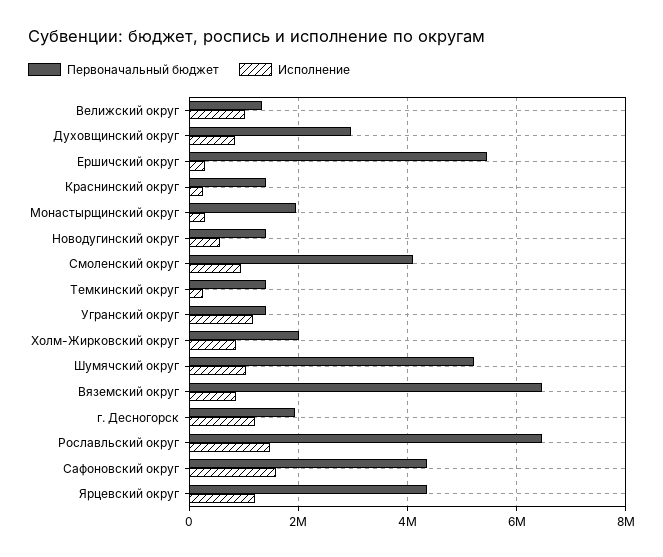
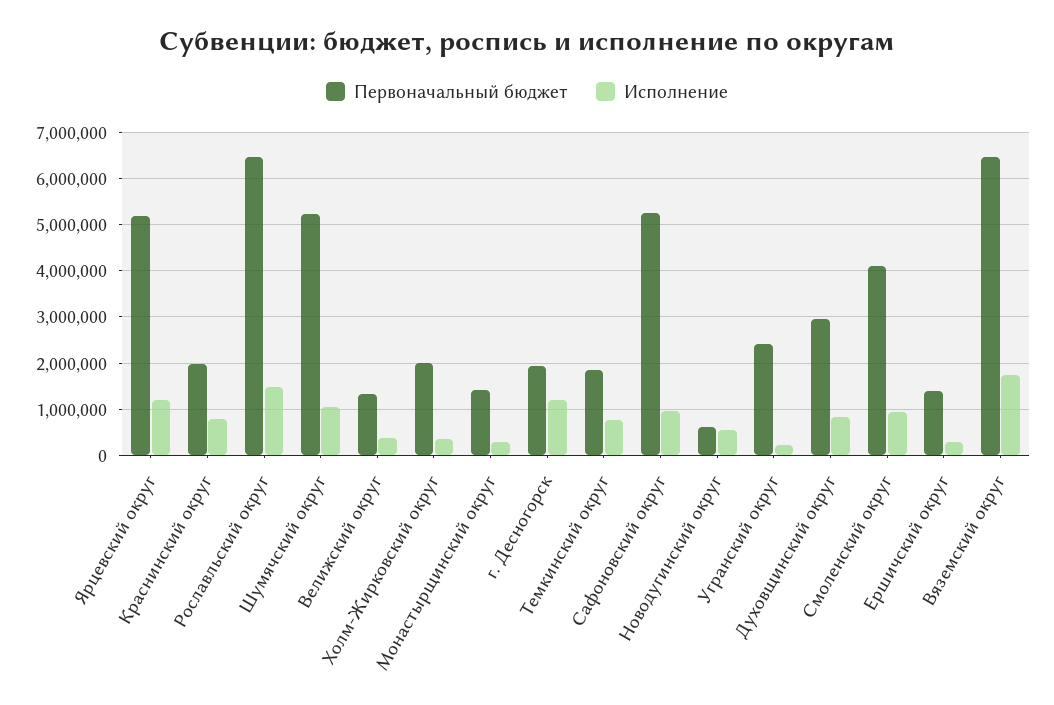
Исполнение, Велижский округ: 1000000 -> 400000
Первоначальный бюджет, Ершичский округ: 5400000 -> 1400000
Первоначальный бюджет, Краснинский округ: 1400000 -> 2000000
Исполнение, Краснинский округ: 200000 -> 800000
Первоначальный бюджет, Монастырщинский округ: 2000000 -> 1400000
Первоначальный бюджет, Новодугинский округ: 1400000 -> 600000
Первоначальный бюджет, Темкинский округ: 1400000 -> 1800000
Исполнение, Темкинский округ: 200000 -> 800000
Первоначальный бюджет, Угранский округ: 1400000 -> 2400000
Исполнение, Угранский округ: 1200000 -> 200000
Исполнение, Холм-Жирковский округ: 800000 -> 400000
Исполнение, Вяземский округ: 800000 -> 1800000
Первоначальный бюджет, Сафоновский округ: 4400000 -> 5200000
Исполнение, Сафоновский округ: 1600000 -> 1000000
Первоначальный бюджет, Ярцевский округ: 4400000 -> 5200000

